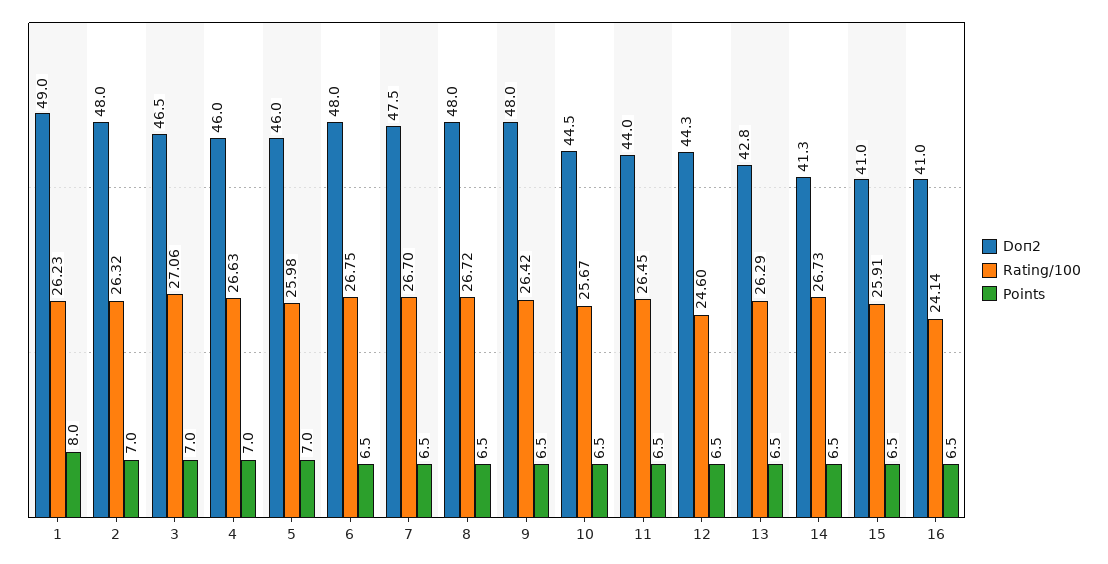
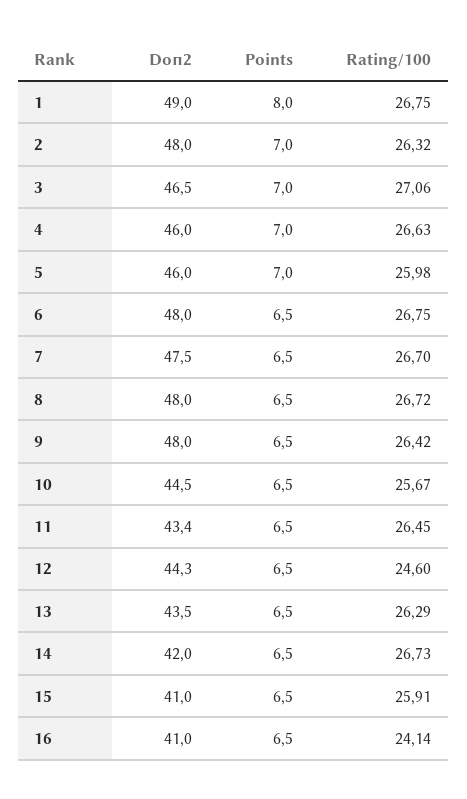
Rating/100, 1: 26.23 -> 26.75
Doп2, 11: 44 -> 43.4
Doп2, 13: 42.8 -> 43.5
Doп2, 14: 41.3 -> 42

